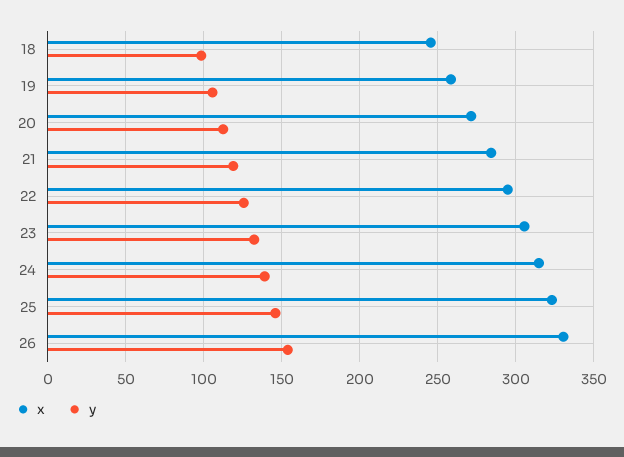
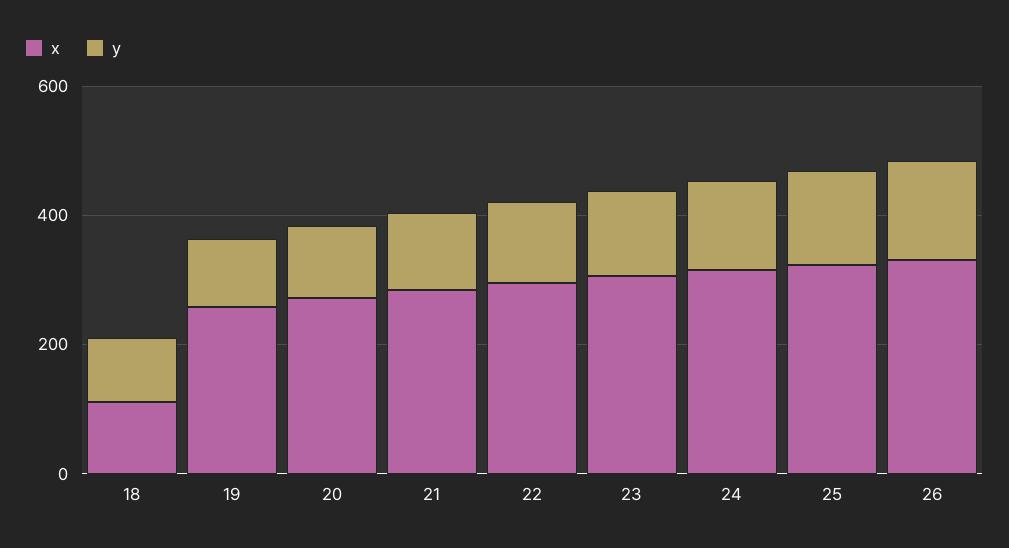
x, 18: 245 -> 100

